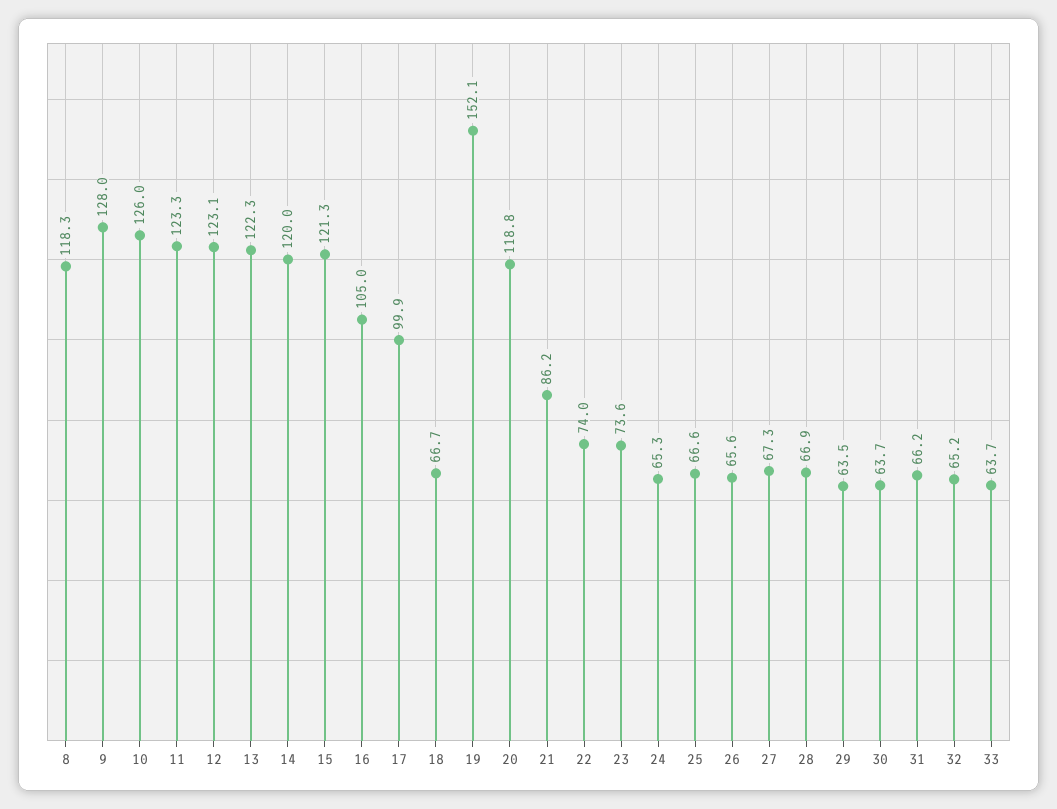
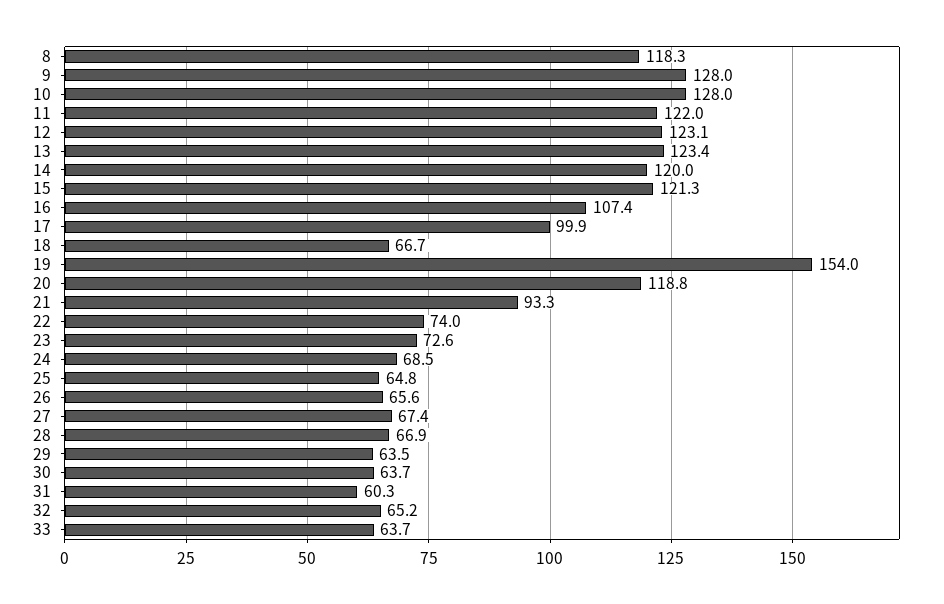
10: 126 -> 128
11: 123.3 -> 122
13: 122.3 -> 123.4
16: 105 -> 107.4
19: 152.1 -> 154
21: 86.2 -> 93.3
23: 73.6 -> 72.6
24: 65.3 -> 68.5
25: 66.6 -> 64.8
27: 67.3 -> 67.4
31: 66.2 -> 60.3

